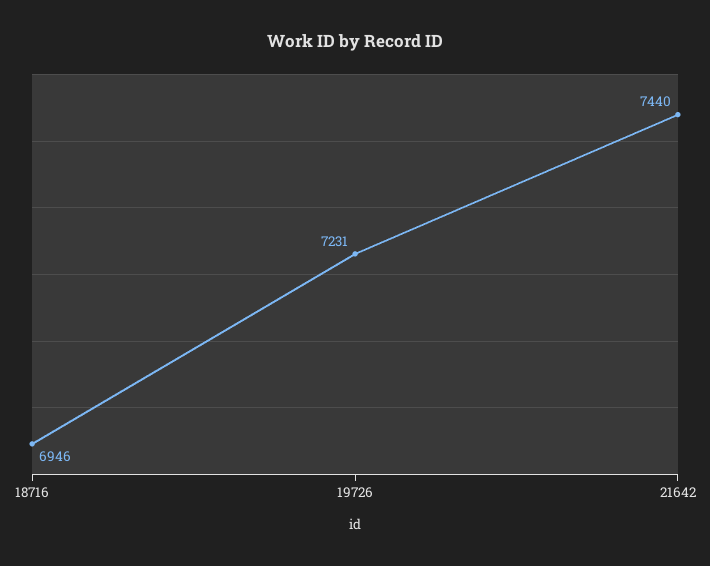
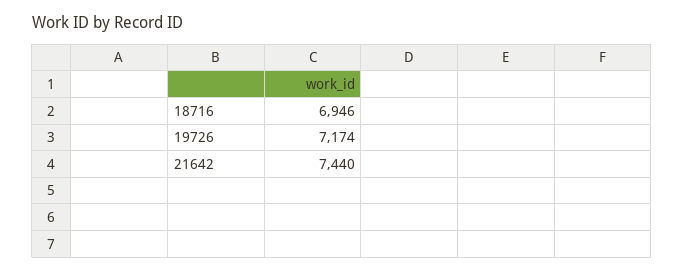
19726: 7231 -> 7174

